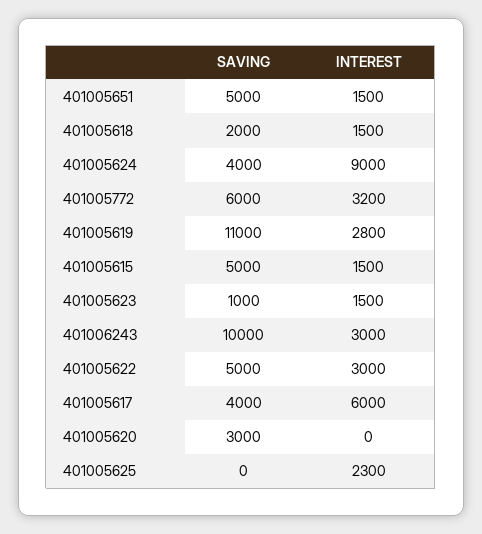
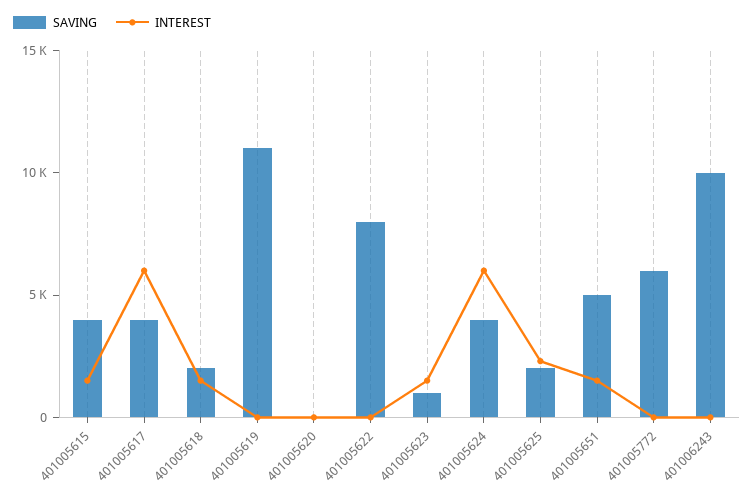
INTEREST, 401005624: 9000 -> 6000
INTEREST, 401005772: 3200 -> 0
INTEREST, 401005619: 2800 -> 0
SAVING, 401005615: 5000 -> 4000
INTEREST, 401006243: 3000 -> 0
SAVING, 401005622: 5000 -> 8000
INTEREST, 401005622: 3000 -> 0
SAVING, 401005620: 3000 -> 0
SAVING, 401005625: 0 -> 2000

